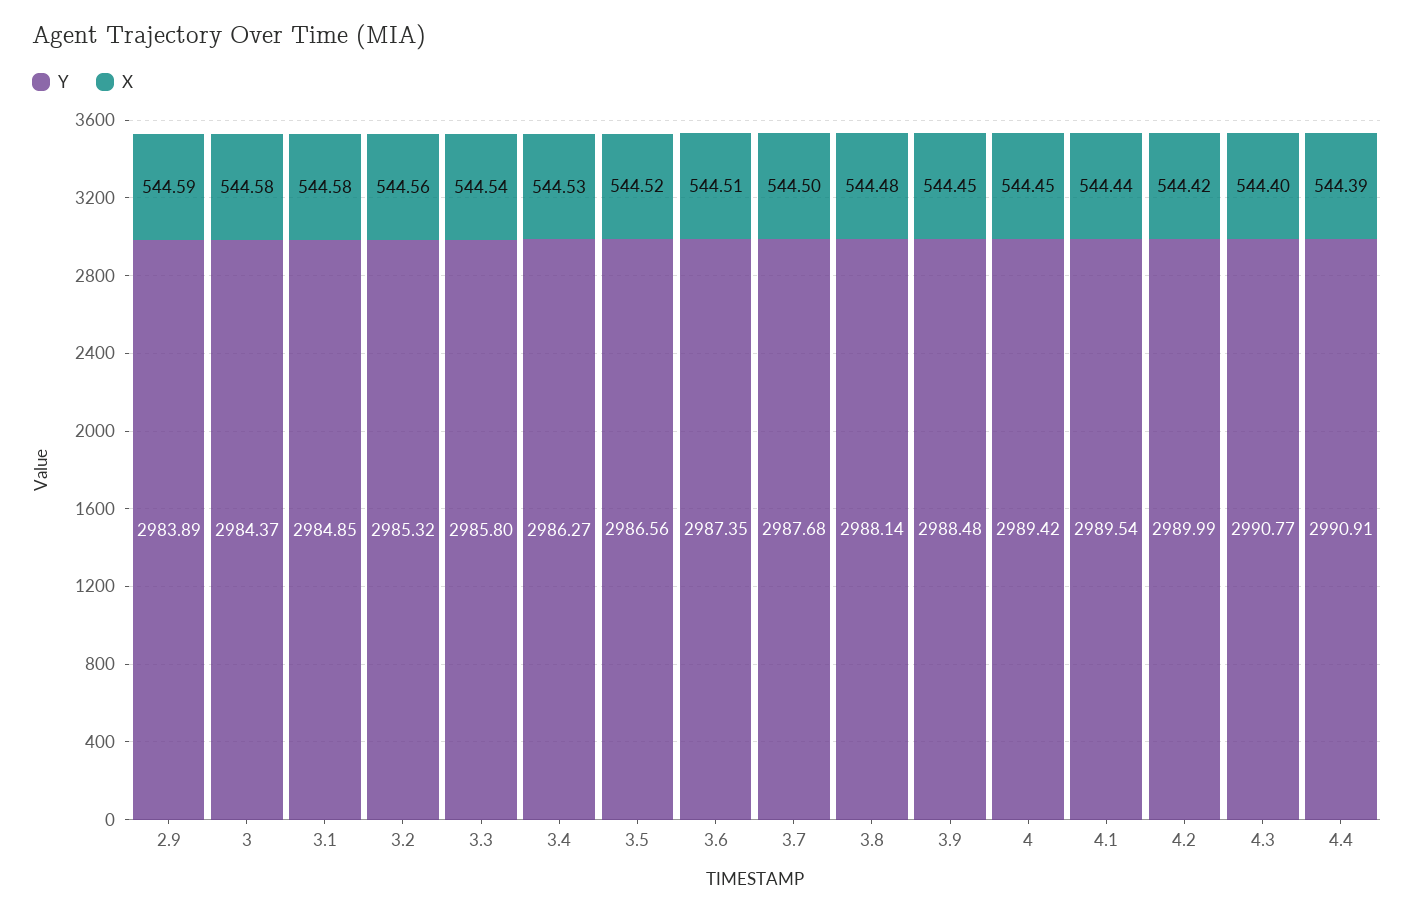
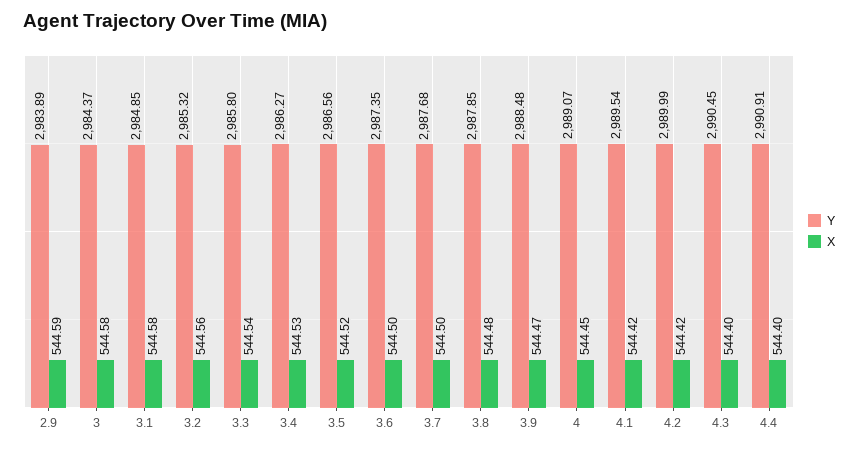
X, 3.6: 544.51 -> 544.5
Y, 3.8: 2988.14 -> 2987.85
X, 3.9: 544.45 -> 544.47
Y, 4: 2989.42 -> 2989.07
X, 4.1: 544.44 -> 544.42
Y, 4.3: 2990.77 -> 2990.45
X, 4.4: 544.39 -> 544.4

